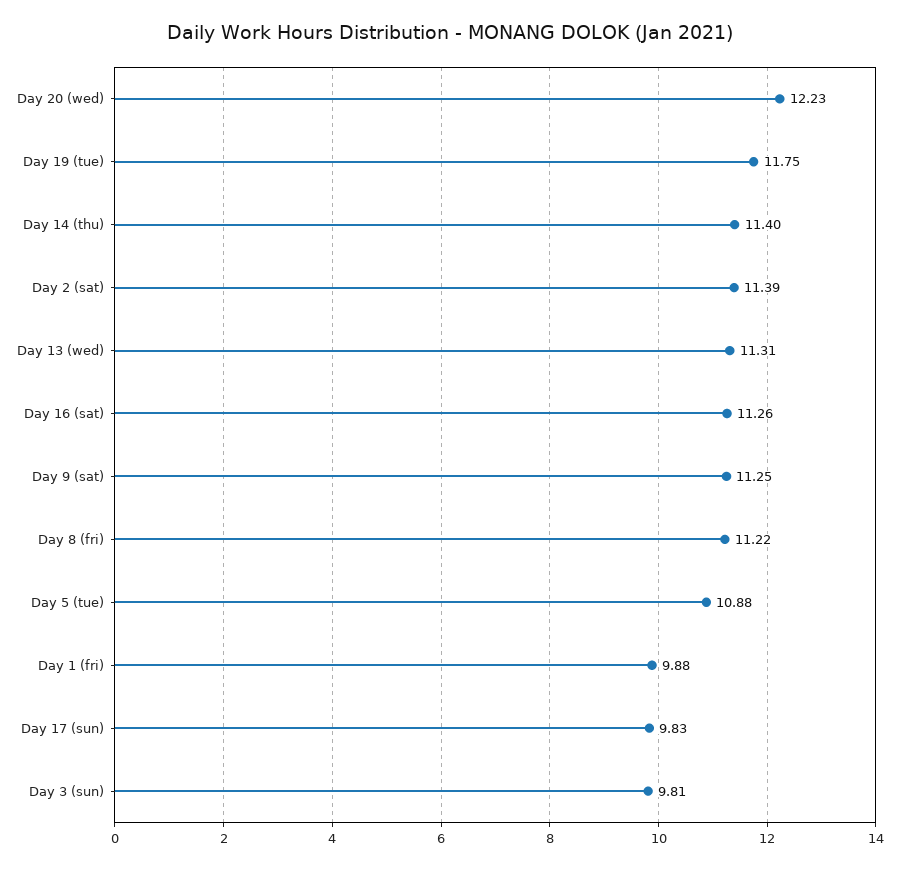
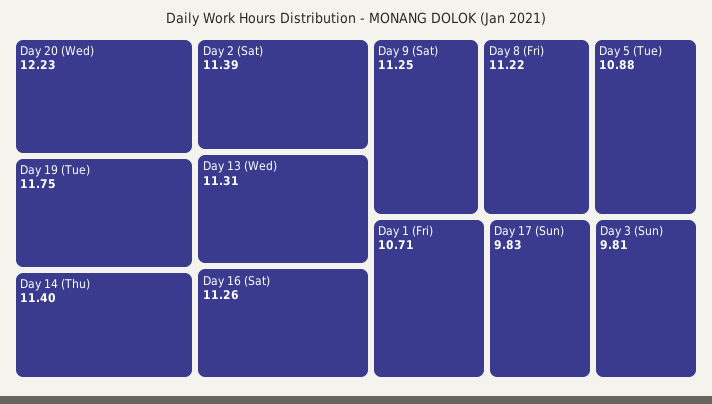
Day 1 (fri): 9.88 -> 10.71

